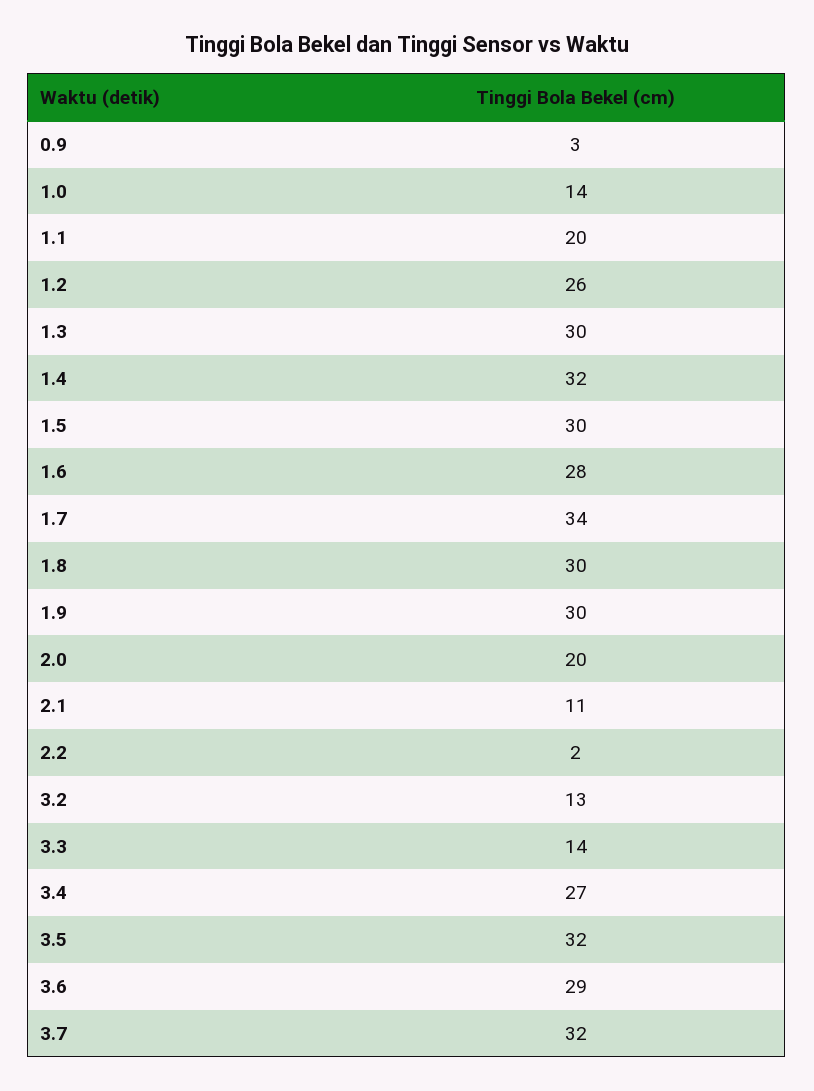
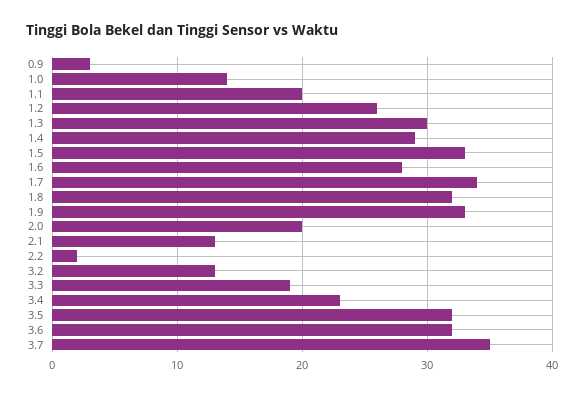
1.4: 32 -> 29
1.5: 30 -> 33
1.8: 30 -> 32
1.9: 30 -> 33
2.1: 11 -> 13
3.3: 14 -> 19
3.4: 27 -> 23
3.6: 29 -> 32
3.7: 32 -> 35

